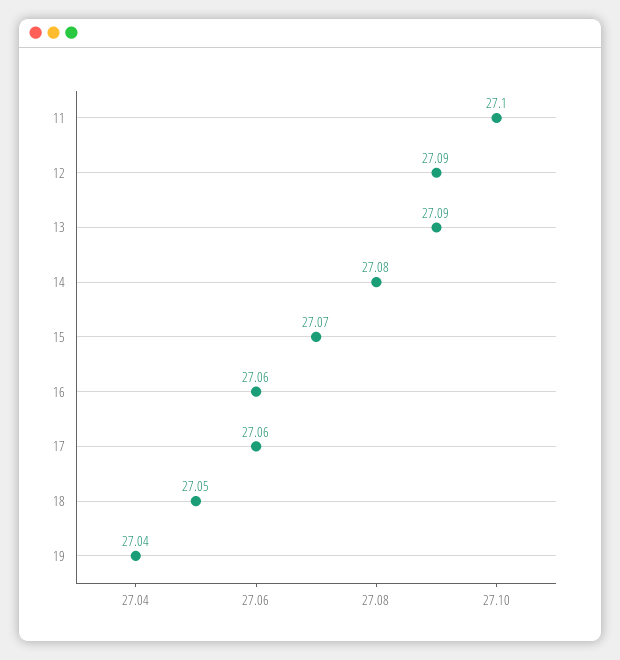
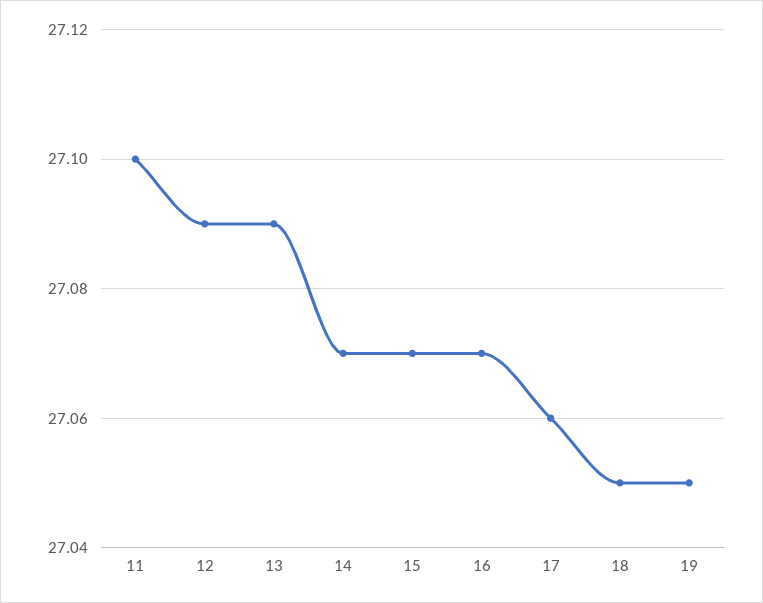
14: 27.08 -> 27.07
16: 27.06 -> 27.07
19: 27.04 -> 27.05

